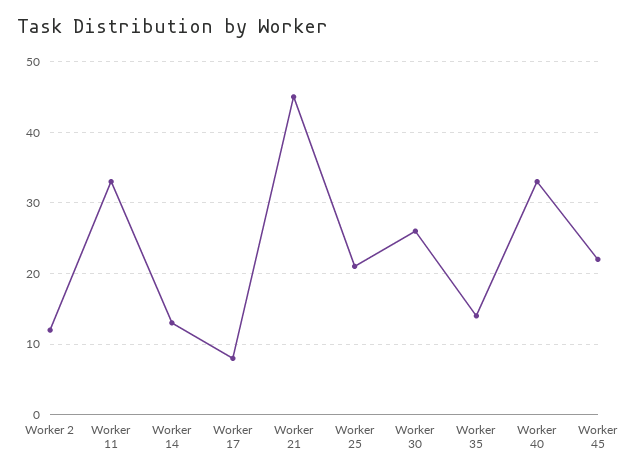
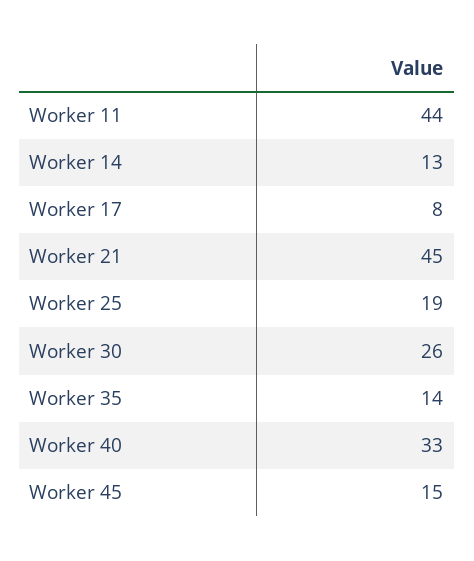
Worker 2: 12 -> none
Worker 11: 33 -> 44
Worker 25: 21 -> 19
Worker 45: 22 -> 15

